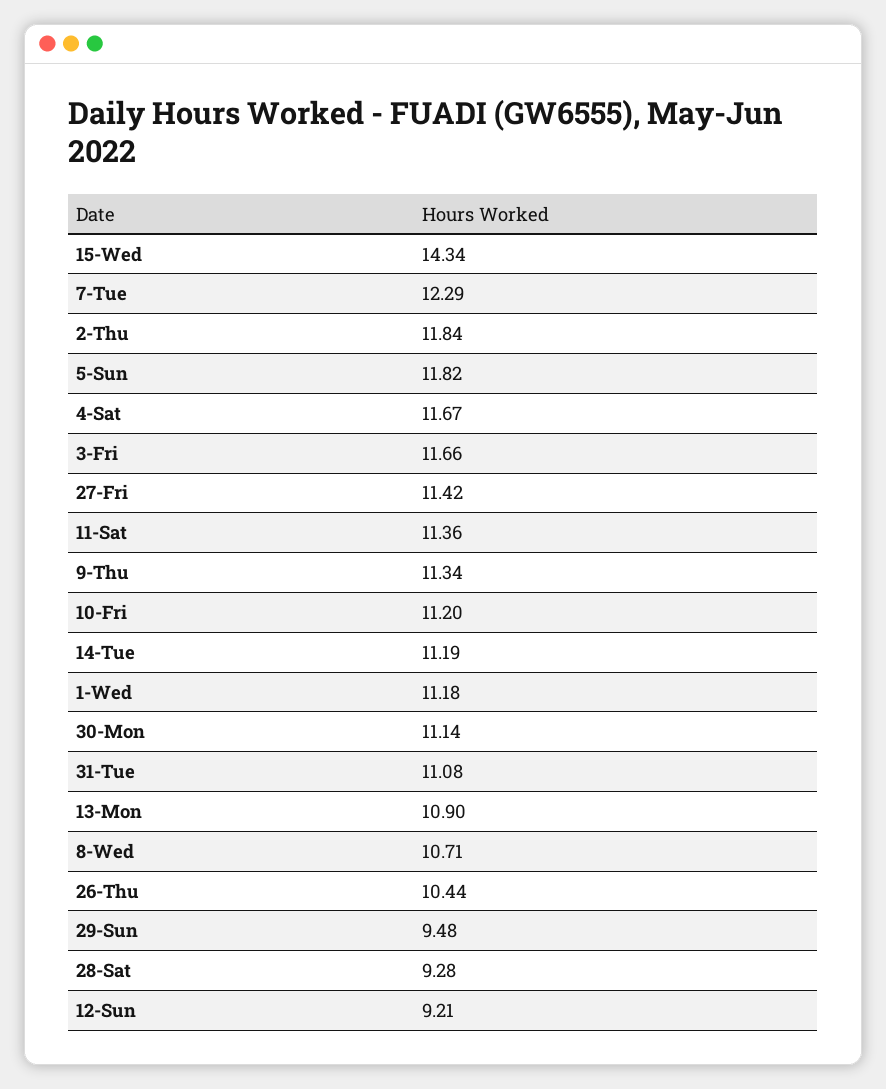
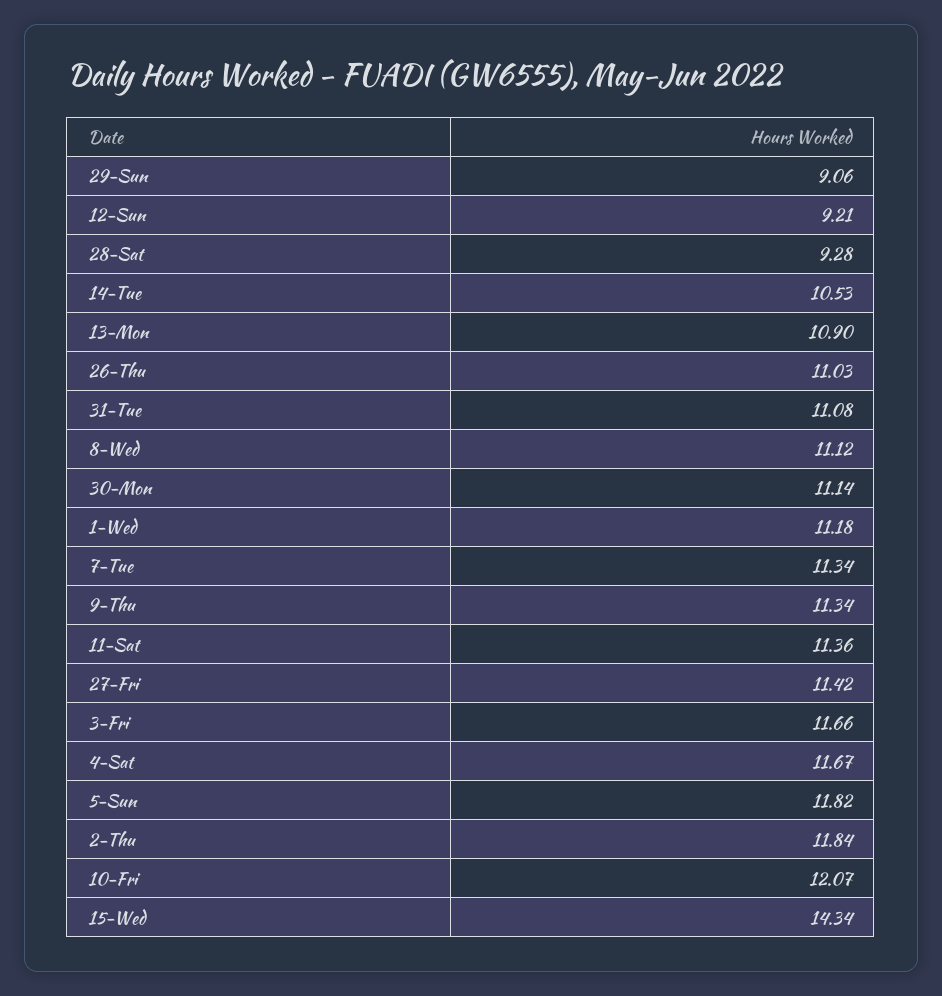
7-Tue: 12.29 -> 11.34
10-Fri: 11.2 -> 12.07
14-Tue: 11.19 -> 10.53
8-Wed: 10.71 -> 11.12
26-Thu: 10.44 -> 11.03
29-Sun: 9.48 -> 9.06

